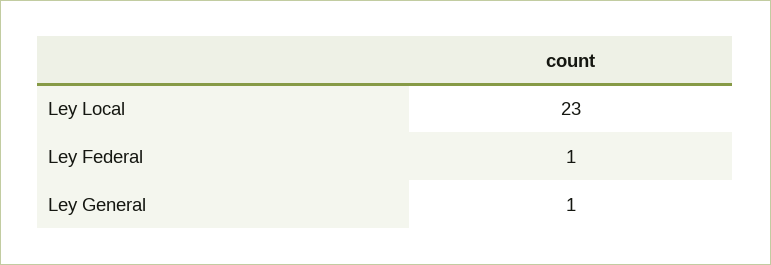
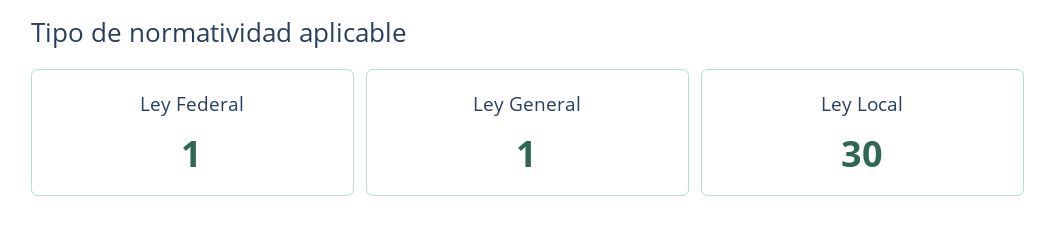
Ley Local: 23 -> 30

